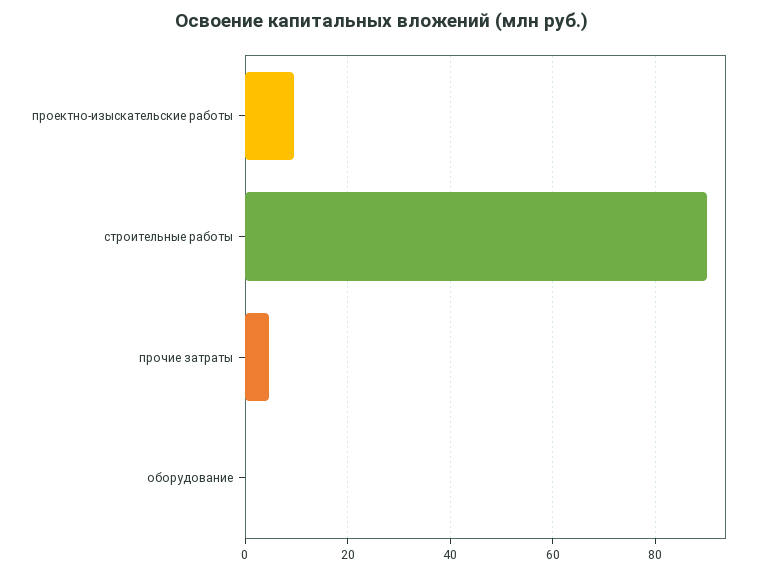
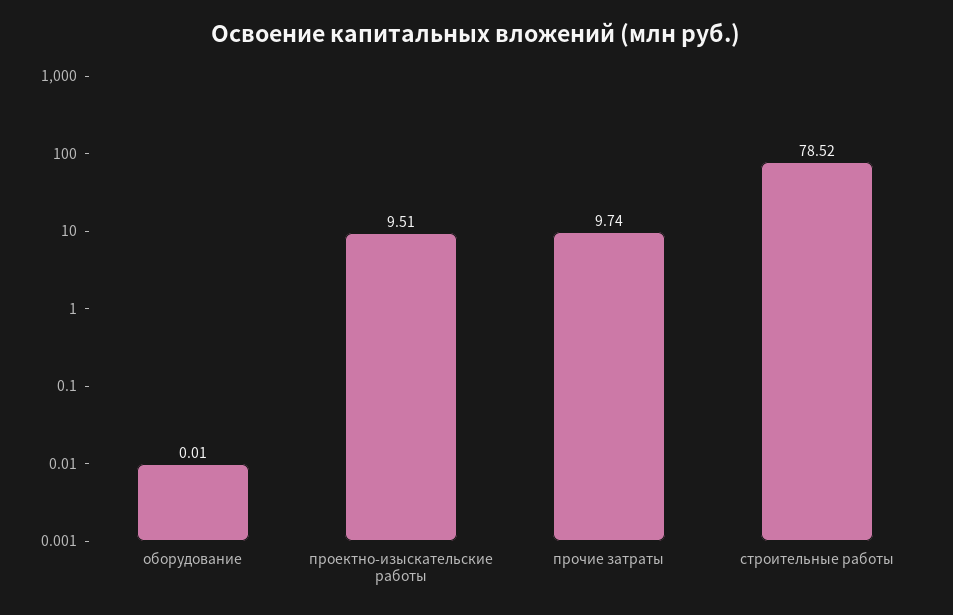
строительные работы: 90 -> 78.52
прочие затраты: 4 -> 9.74

